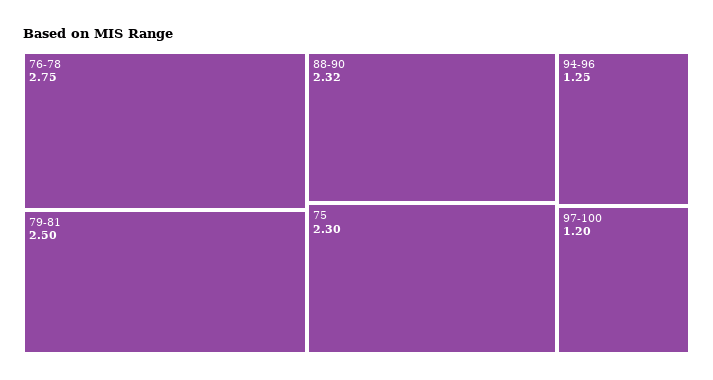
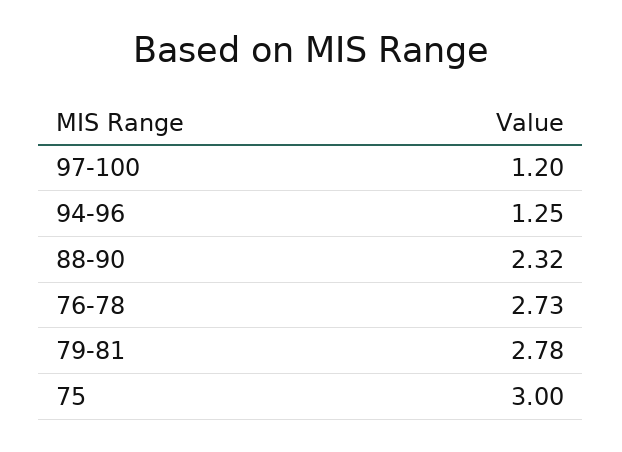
76-78: 2.75 -> 2.73
79-81: 2.5 -> 2.78
75: 2.3 -> 3

